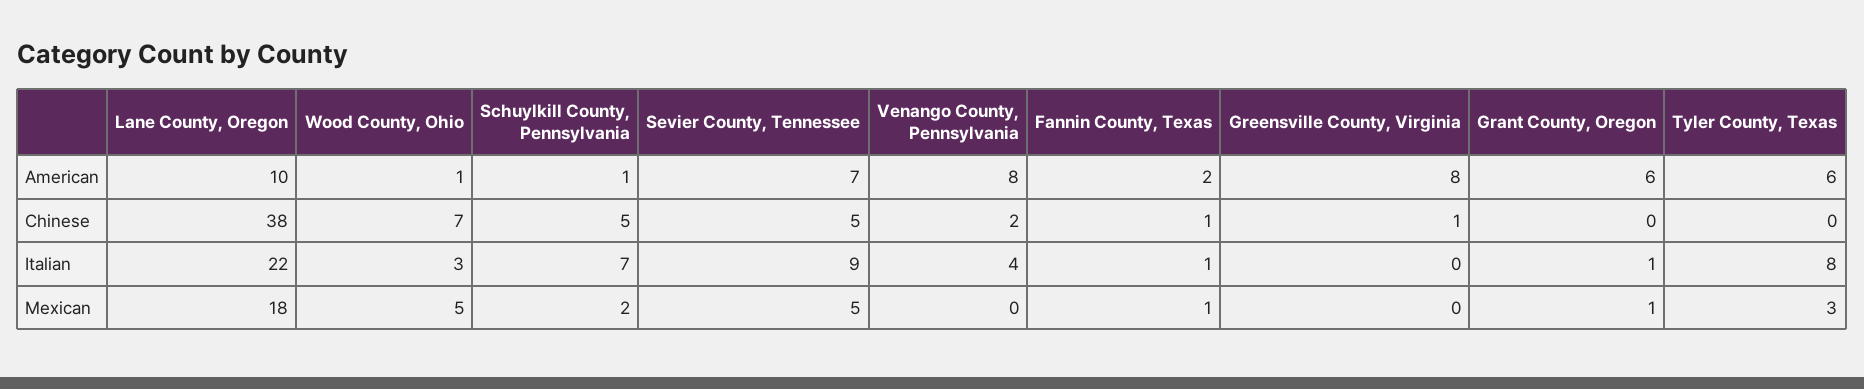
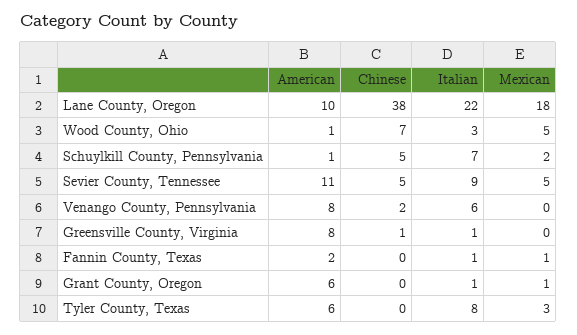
Sevier County, Tennessee, American: 7 -> 11
Fannin County, Texas, Chinese: 1 -> 0
Venango County, Pennsylvania, Italian: 4 -> 6
Greensville County, Virginia, Italian: 0 -> 1

